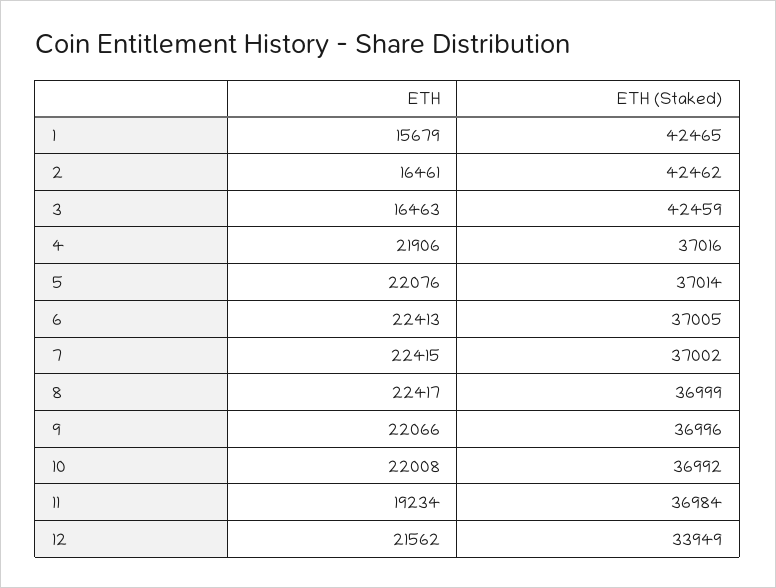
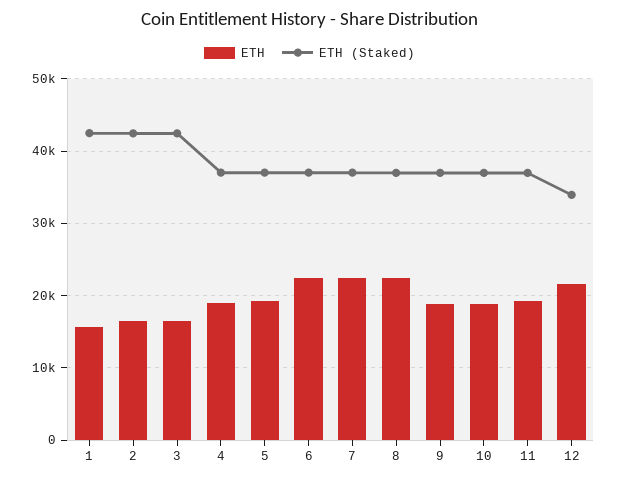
ETH, 4: 21906 -> 19000
ETH, 5: 22076 -> 19000
ETH, 9: 22066 -> 19000
ETH, 10: 22008 -> 19000

